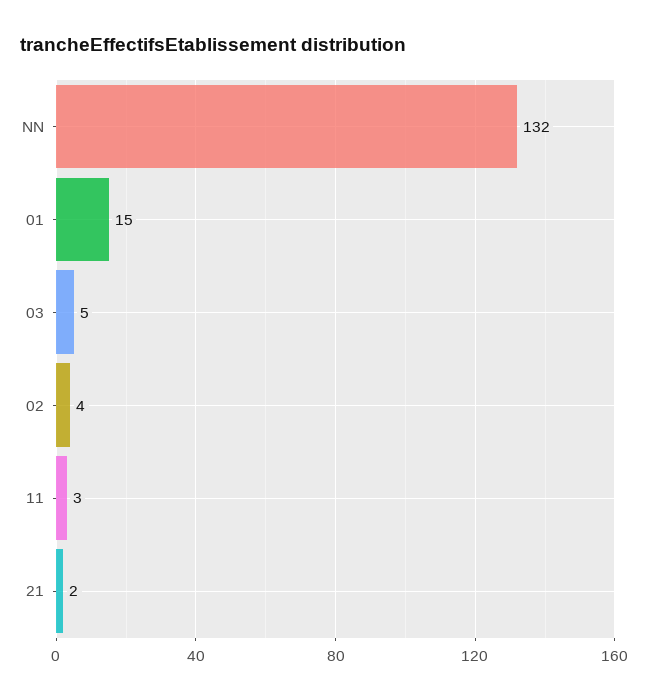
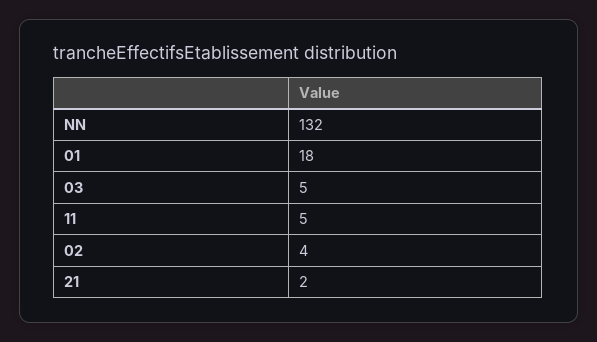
01: 15 -> 18
11: 3 -> 5

